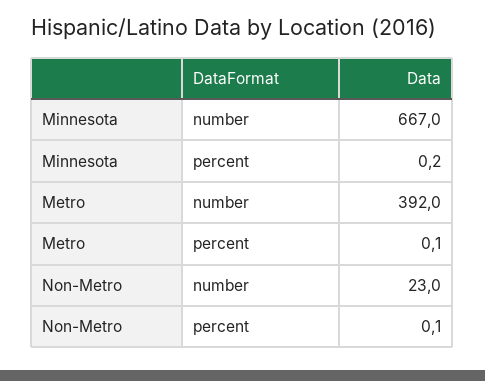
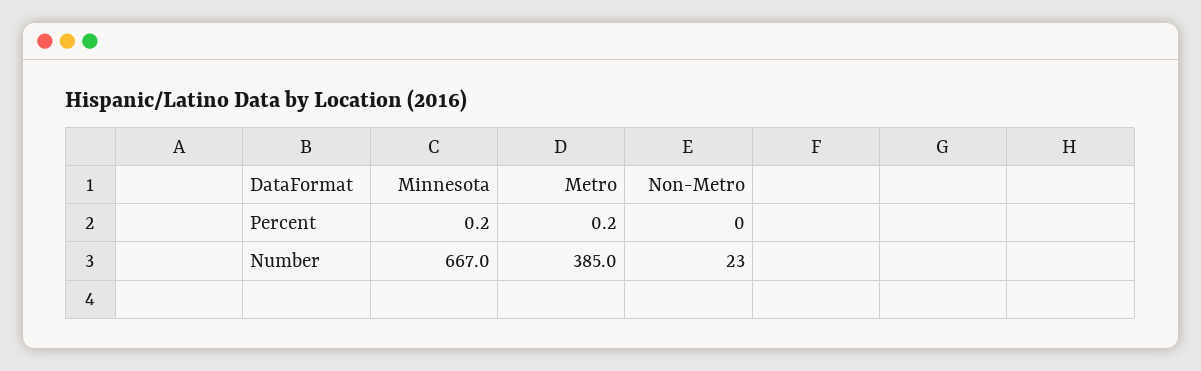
Metro, number: 392 -> 385
Metro, percent: 0.1 -> 0.2
Non-Metro, percent: 0.1 -> 0

